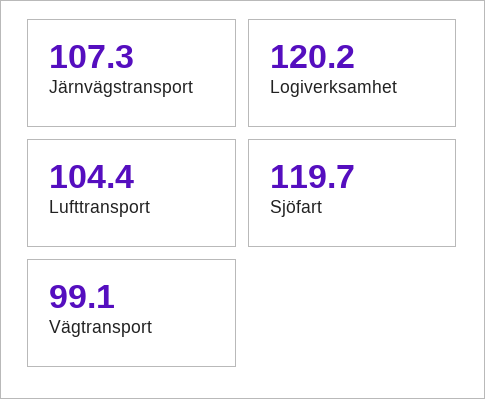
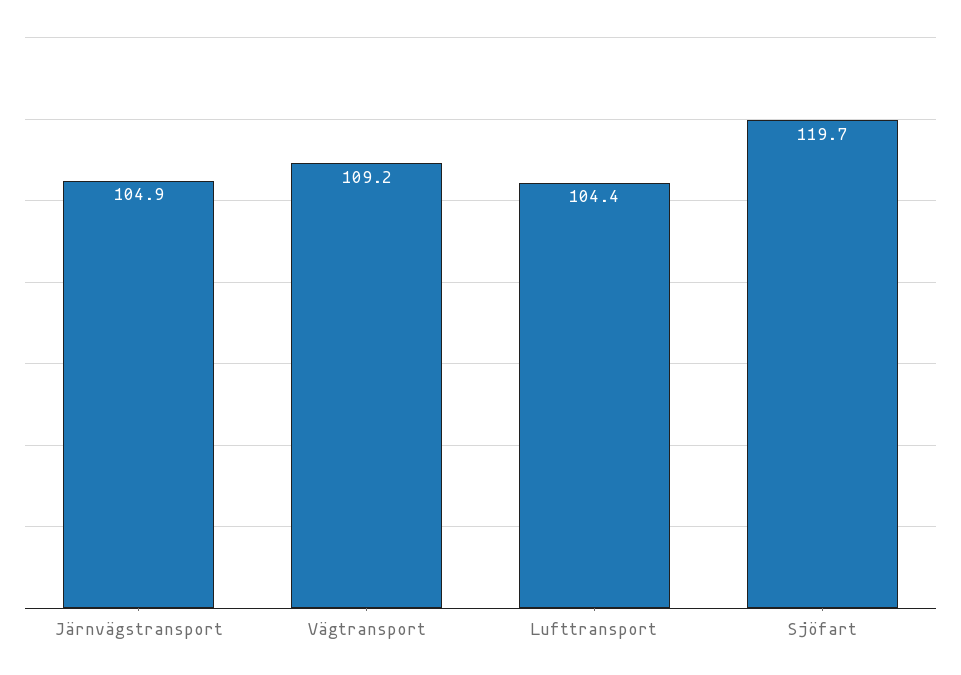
Järnvägstransport: 107.3 -> 104.9
Logiverksamhet: 120.2 -> none
Vägtransport: 99.1 -> 109.2

